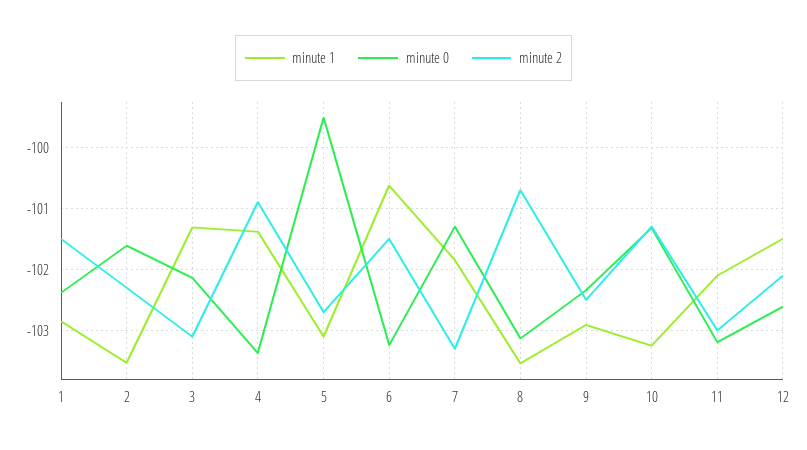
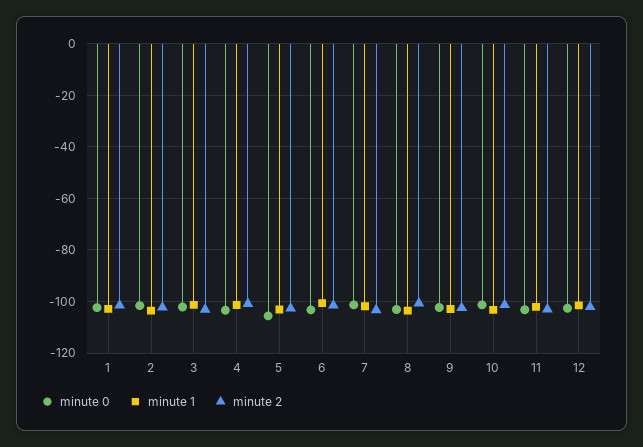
minute 0, 5: -99.5 -> -105

